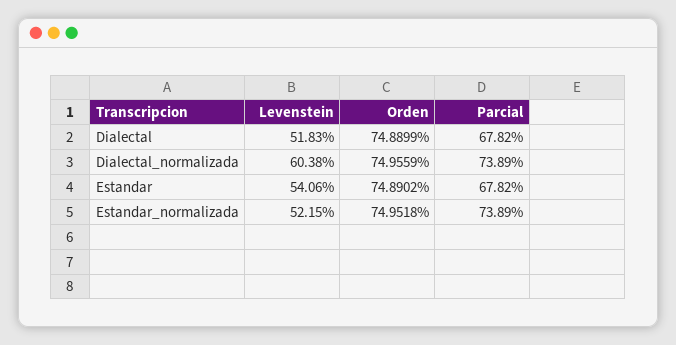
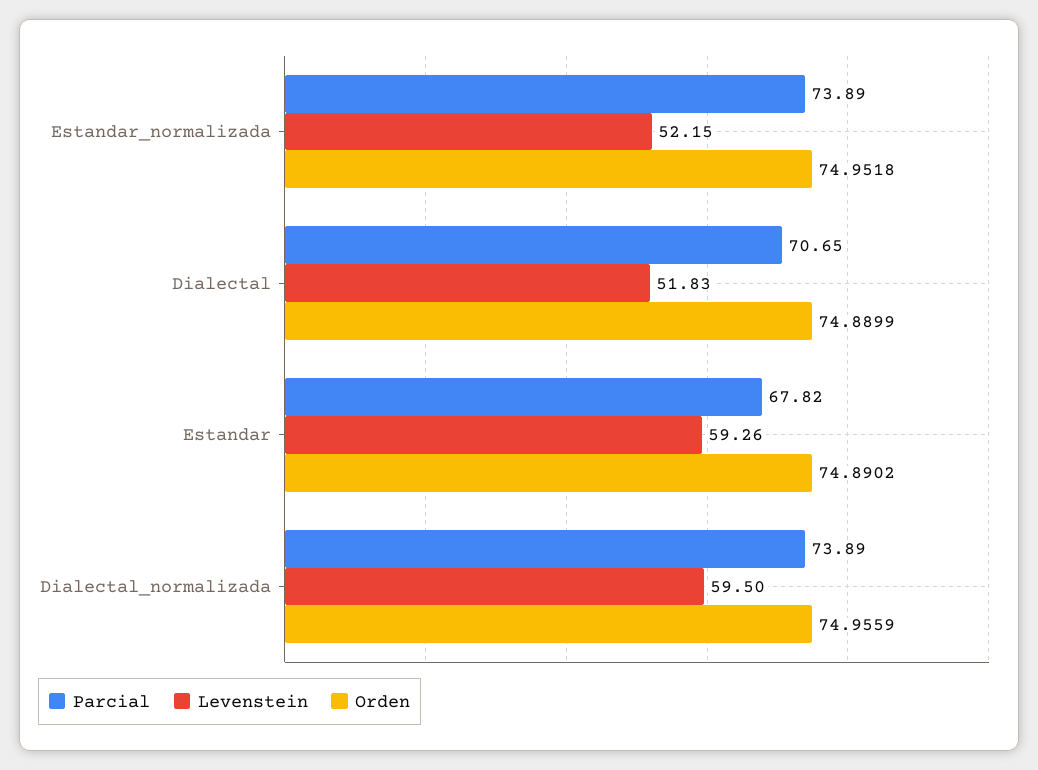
Parcial, Dialectal: 67.82 -> 70.65
Levenstein, Dialectal_normalizada: 60.38 -> 59.5
Levenstein, Estandar: 54.06 -> 59.26

